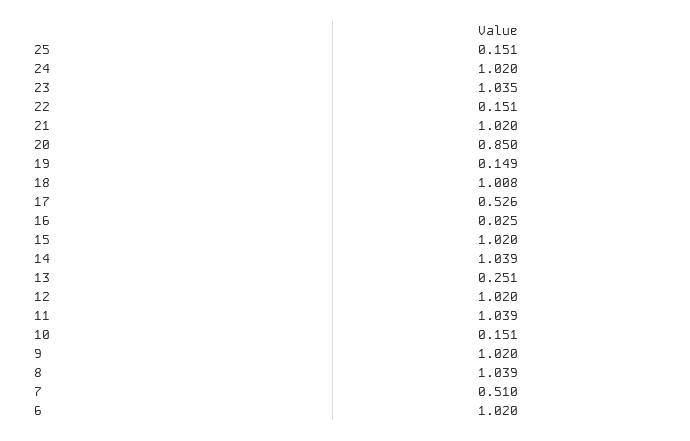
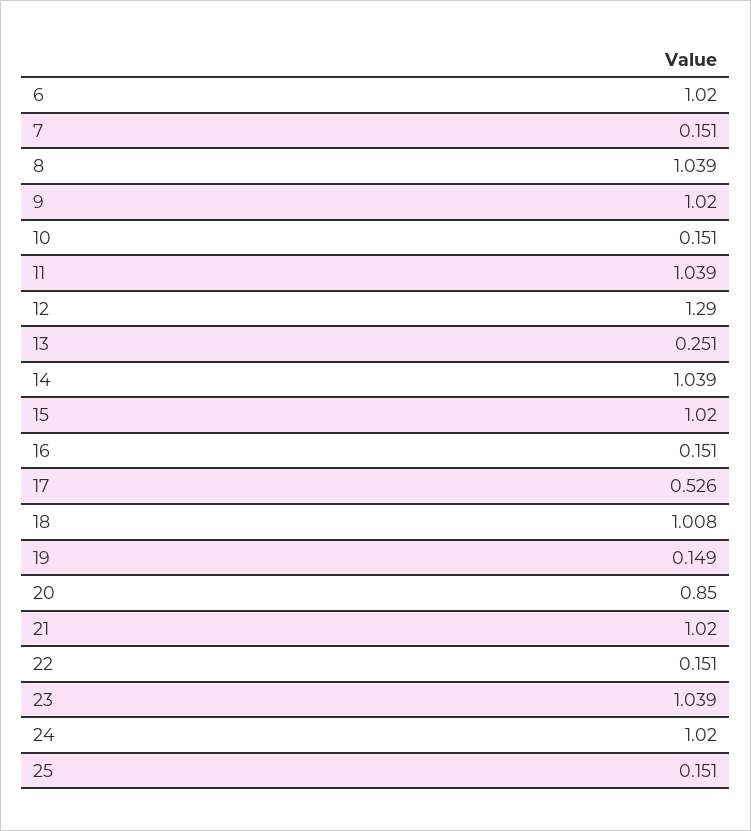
23: 1.035 -> 1.039
16: 0.025 -> 0.151
12: 1.02 -> 1.29
7: 0.51 -> 0.151

